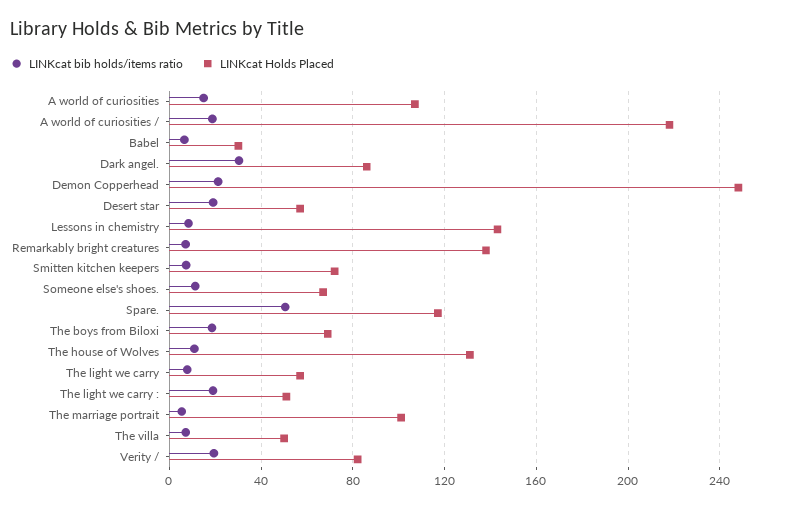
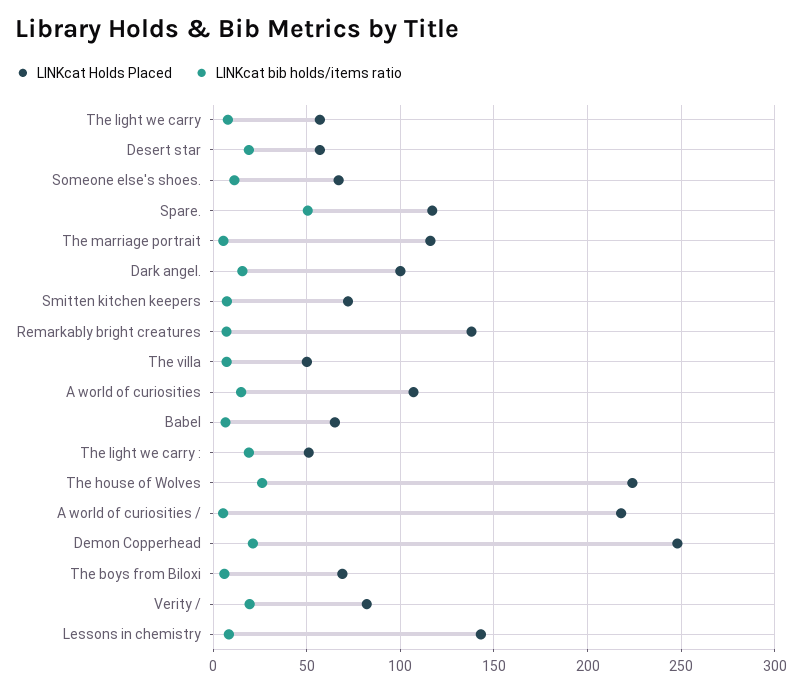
LINKcat bib holds/items ratio, A world of curiosities /: 20 -> 5
LINKcat Holds Placed, Babel: 30 -> 65
LINKcat bib holds/items ratio, Dark angel.: 30 -> 15
LINKcat Holds Placed, Dark angel.: 85 -> 100
LINKcat bib holds/items ratio, The boys from Biloxi: 20 -> 5
LINKcat bib holds/items ratio, The house of Wolves: 10 -> 25
LINKcat Holds Placed, The house of Wolves: 130 -> 225
LINKcat Holds Placed, The marriage portrait: 100 -> 115

